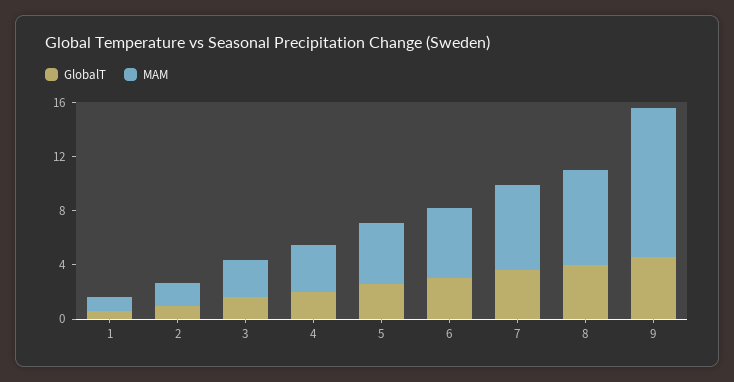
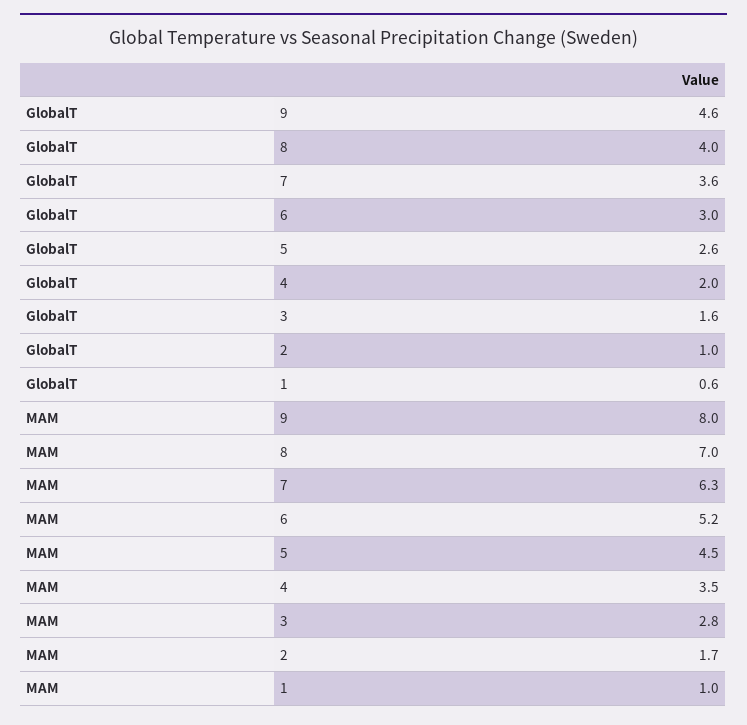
MAM, 9: 11 -> 8

